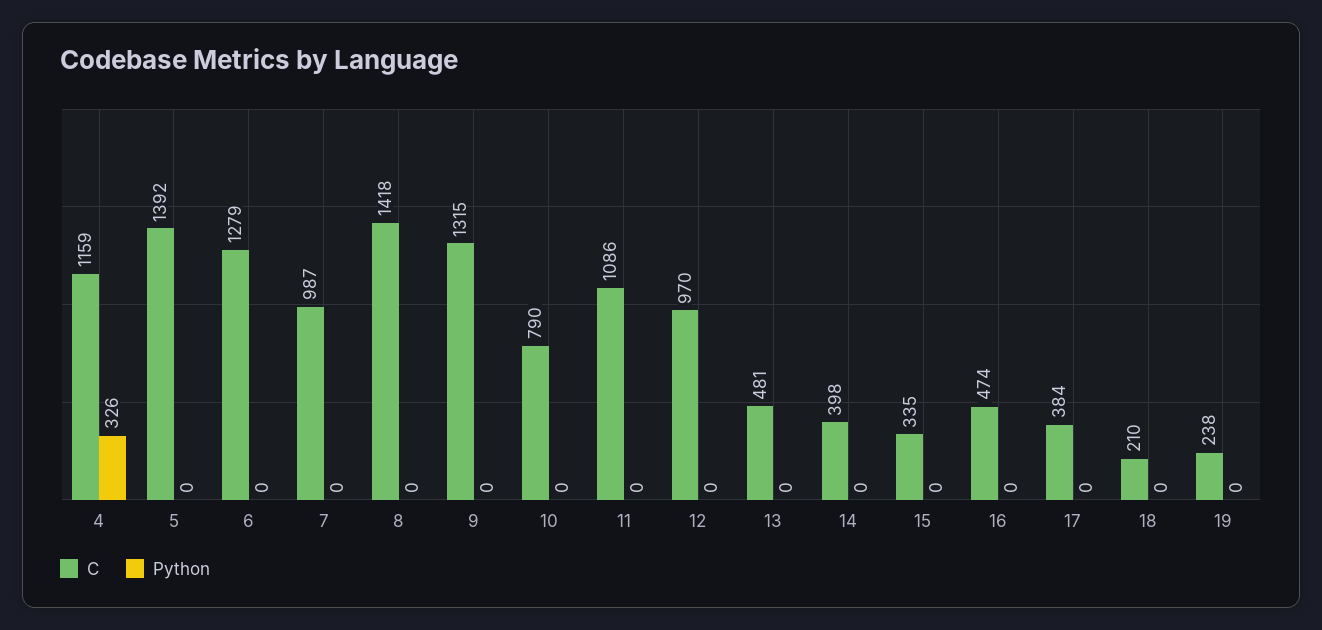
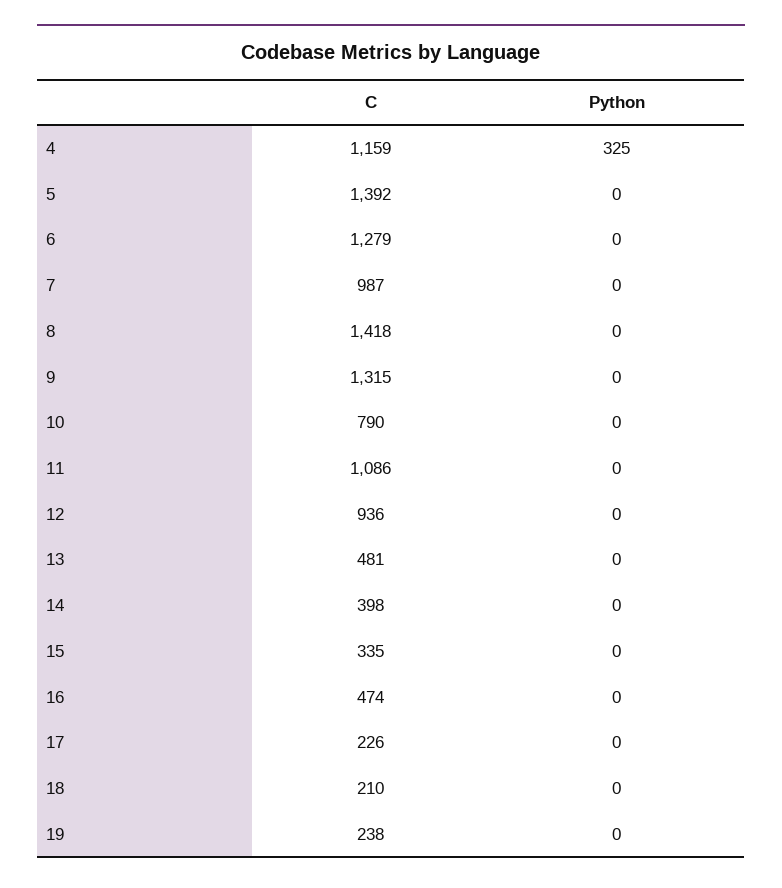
Python, 4: 326 -> 325
C, 12: 970 -> 936
C, 17: 384 -> 226

